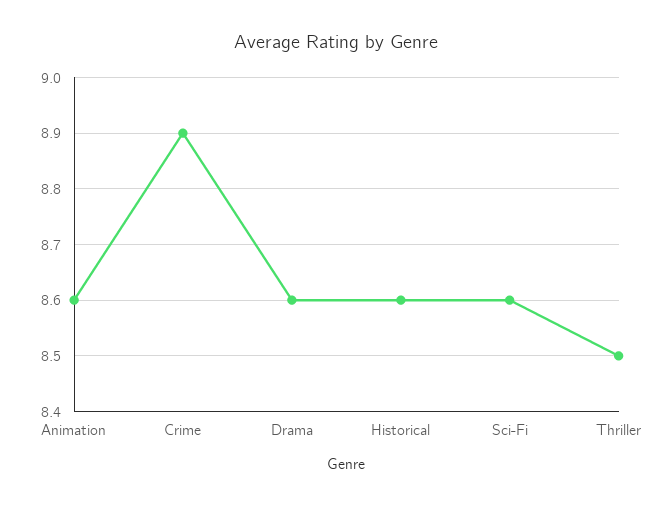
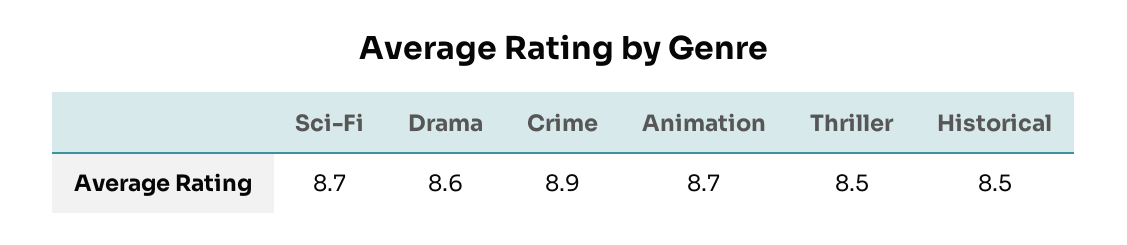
Animation: 8.6 -> 8.7
Historical: 8.6 -> 8.5
Sci-Fi: 8.6 -> 8.7

